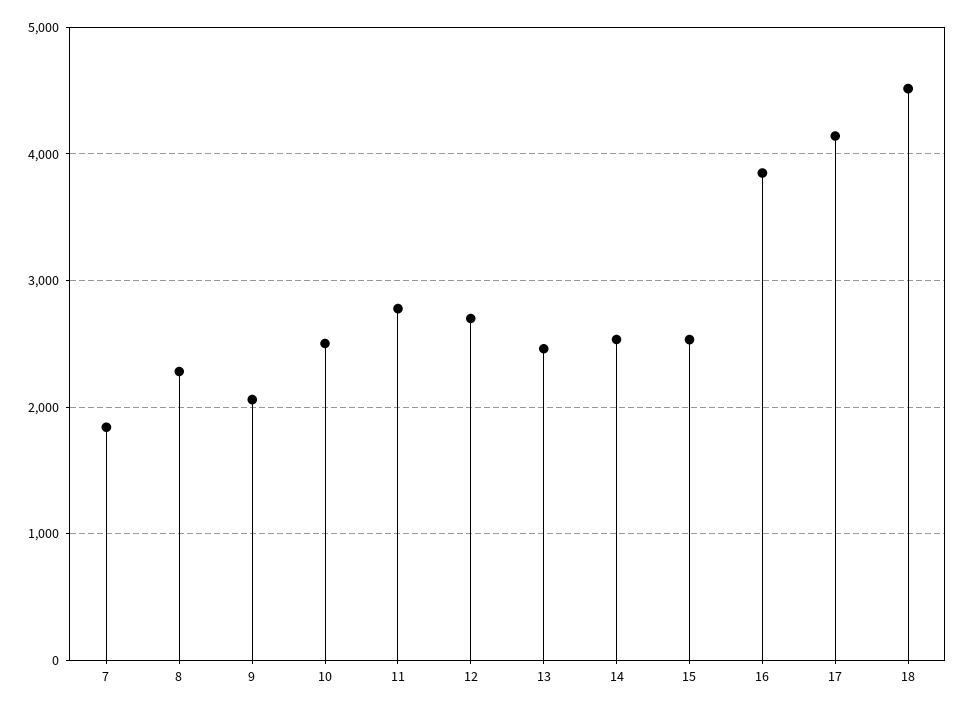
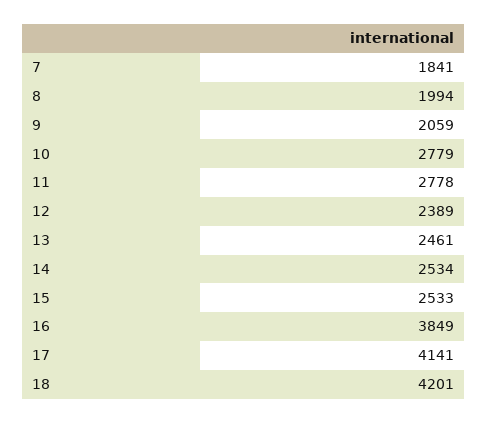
8: 2300 -> 1994
10: 2500 -> 2779
12: 2700 -> 2389
18: 4500 -> 4201

